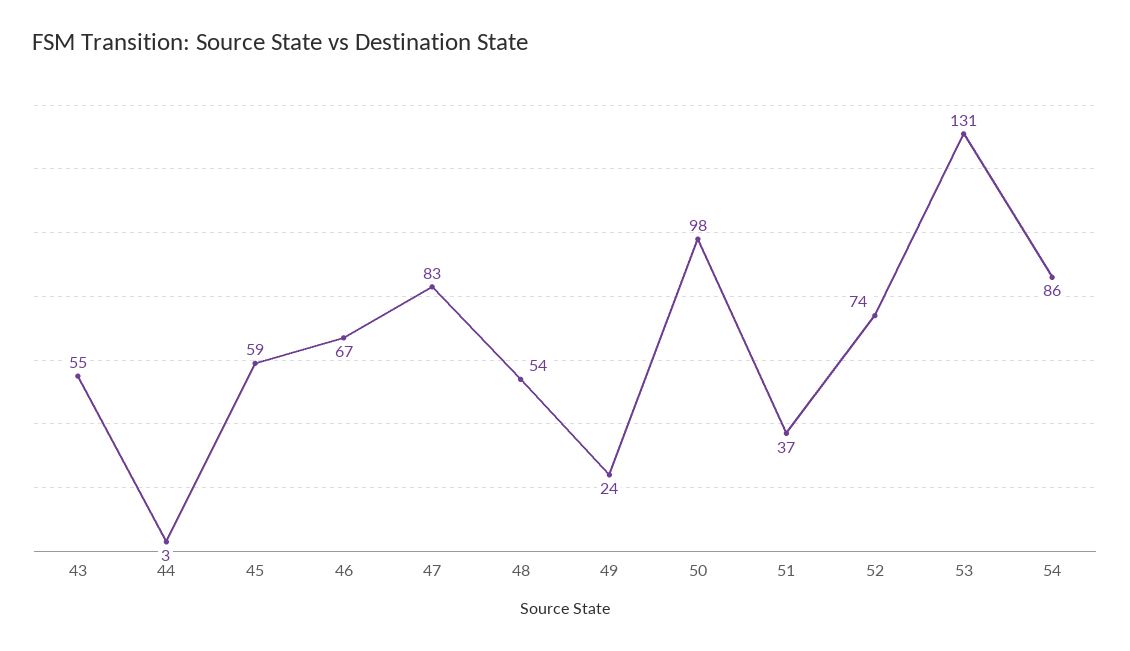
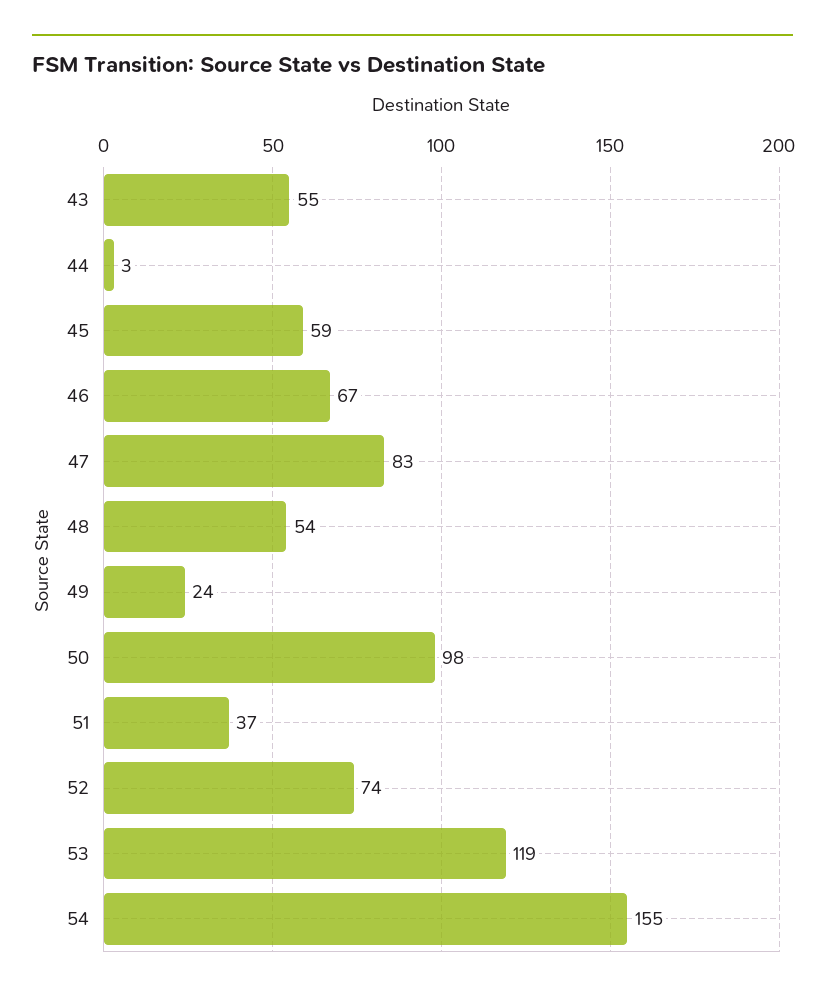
53: 131 -> 119
54: 86 -> 155

